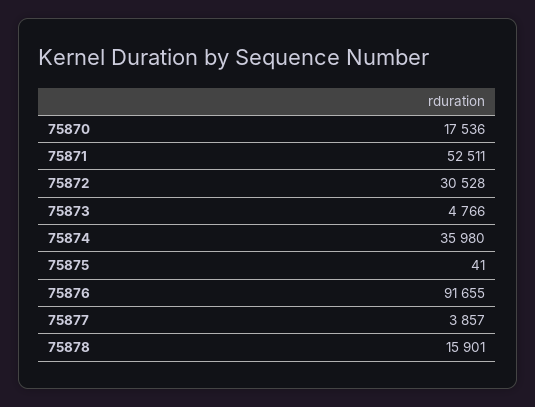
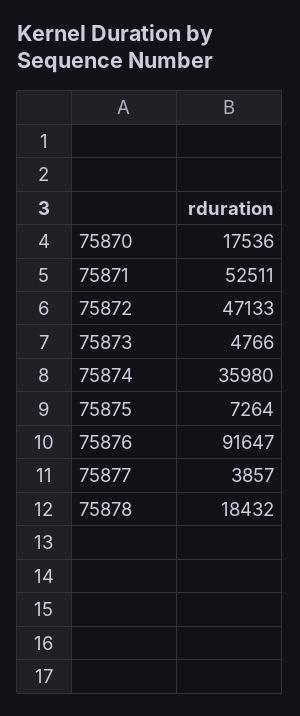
75872: 30528 -> 47133
75875: 41 -> 7264
75876: 91655 -> 91647
75878: 15901 -> 18432

